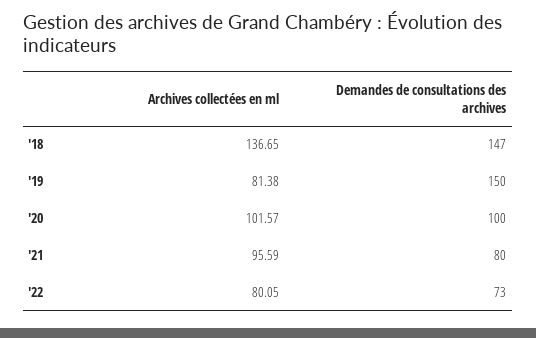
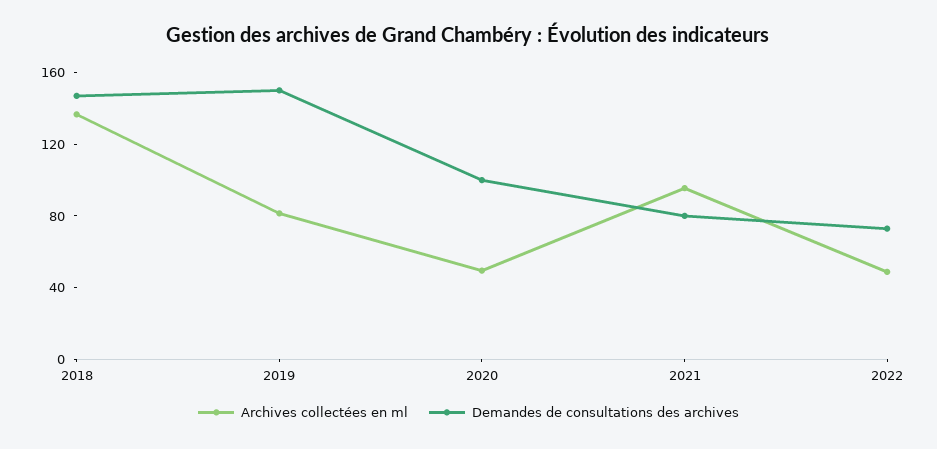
Archives collectées en ml, '20: 101.57 -> 50
Archives collectées en ml, '22: 80.05 -> 50

